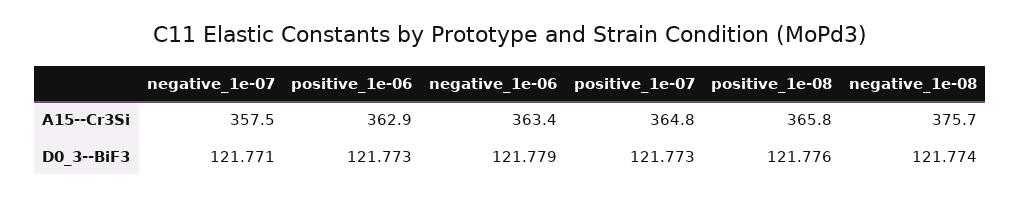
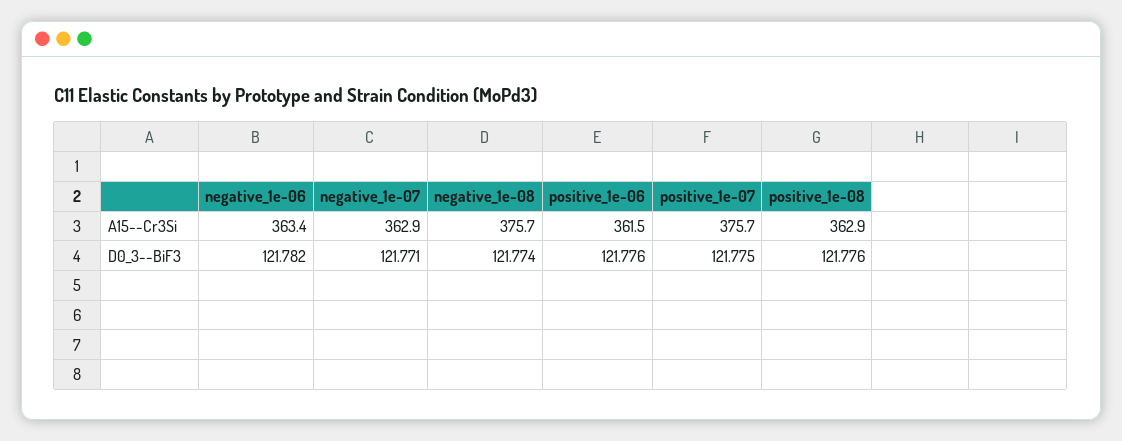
negative_1e-07, A15--Cr3Si: 357.5 -> 362.9
positive_1e-06, A15--Cr3Si: 362.9 -> 361.5
positive_1e-07, A15--Cr3Si: 364.8 -> 375.7
positive_1e-08, A15--Cr3Si: 365.8 -> 362.9
positive_1e-06, D0_3--BiF3: 121.773 -> 121.776
negative_1e-06, D0_3--BiF3: 121.779 -> 121.782
positive_1e-07, D0_3--BiF3: 121.773 -> 121.775

